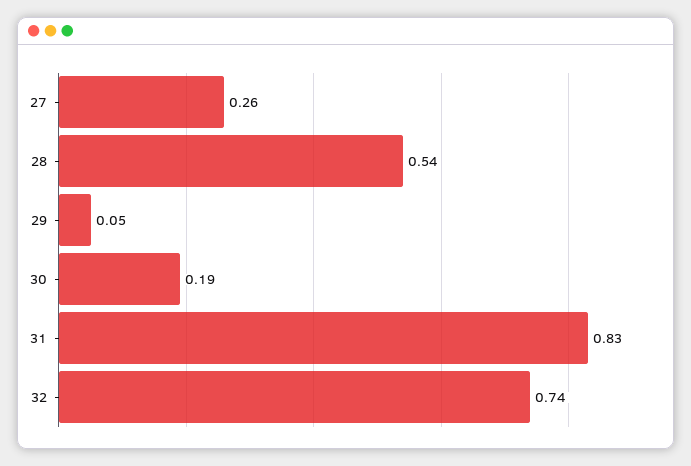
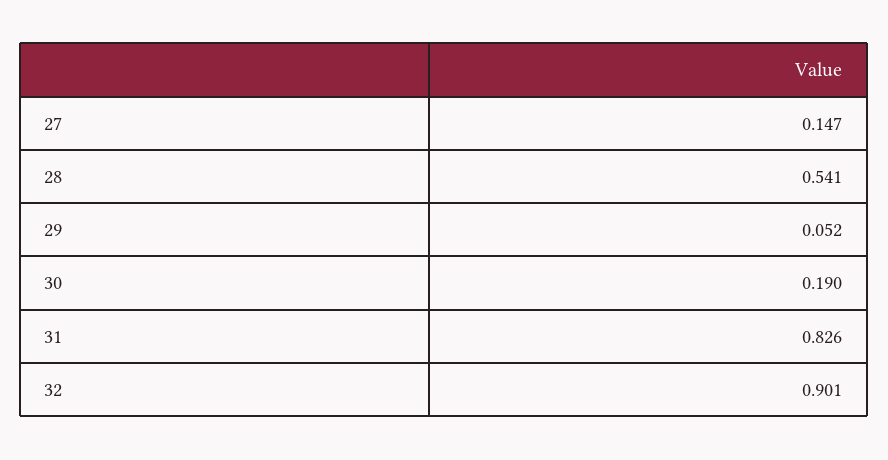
27: 0.26 -> 0.147
32: 0.74 -> 0.901

